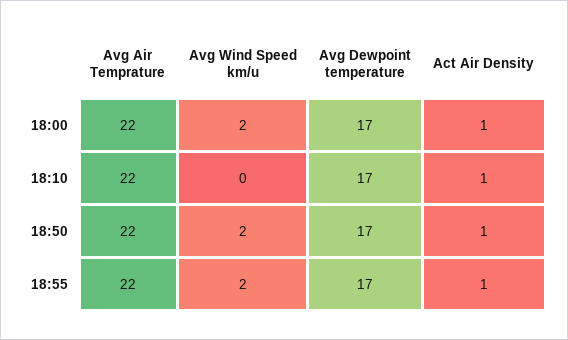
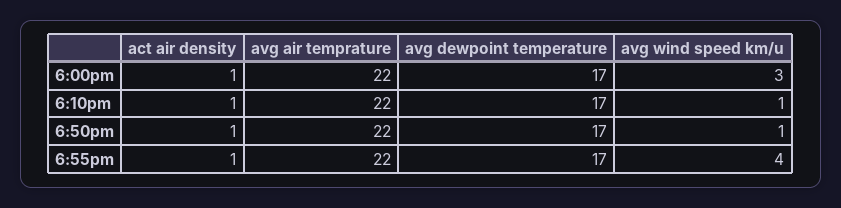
Avg Wind Speed km/u, 18:00: 2 -> 3
Avg Wind Speed km/u, 18:10: 0 -> 1
Avg Wind Speed km/u, 18:50: 2 -> 1
Avg Wind Speed km/u, 18:55: 2 -> 4

